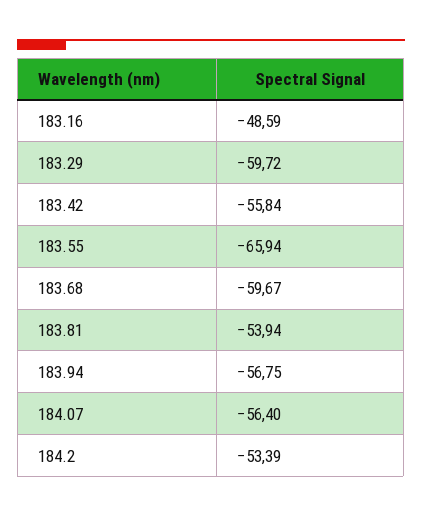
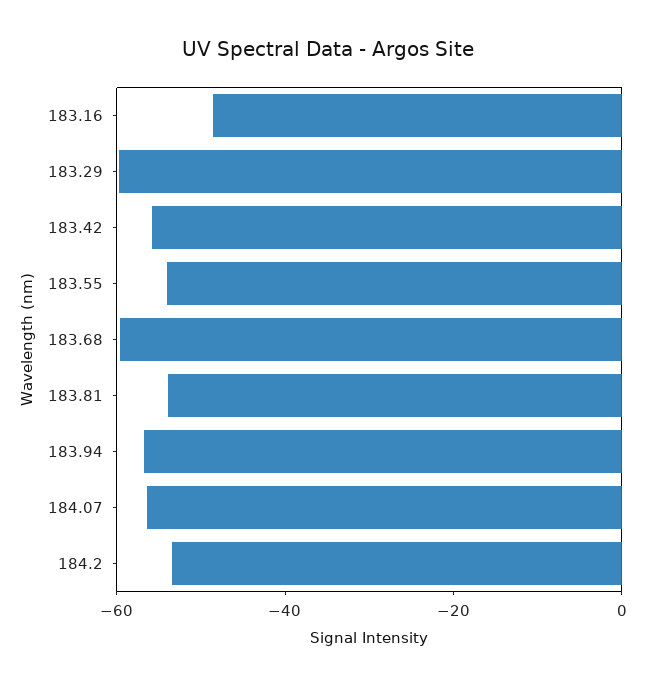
183.55: -65.94 -> -55

